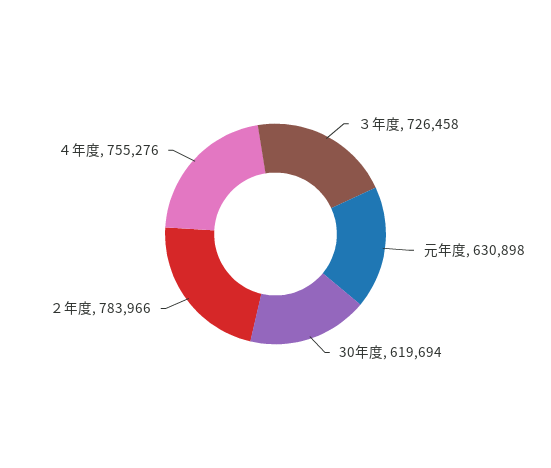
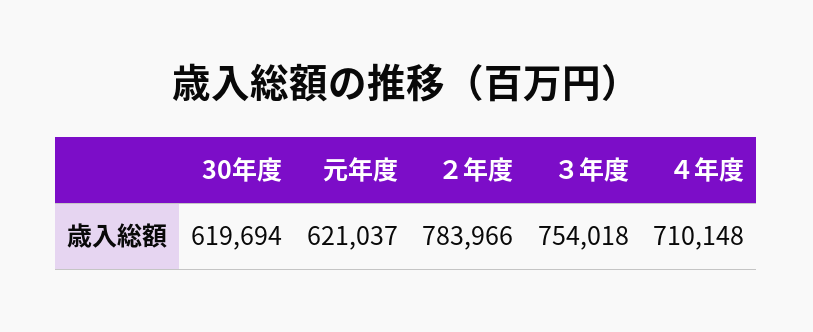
３年度: 726458 -> 754018
元年度: 630898 -> 621037
４年度: 755276 -> 710148

